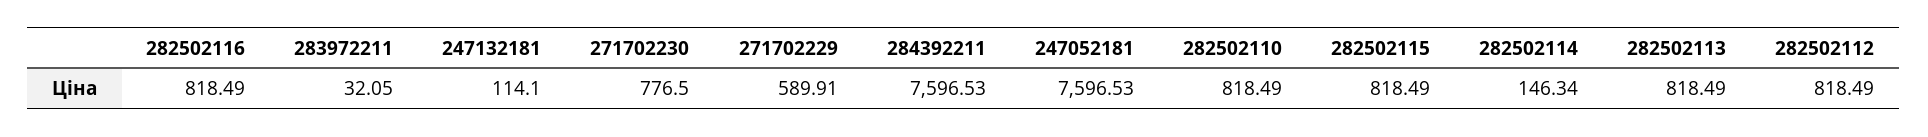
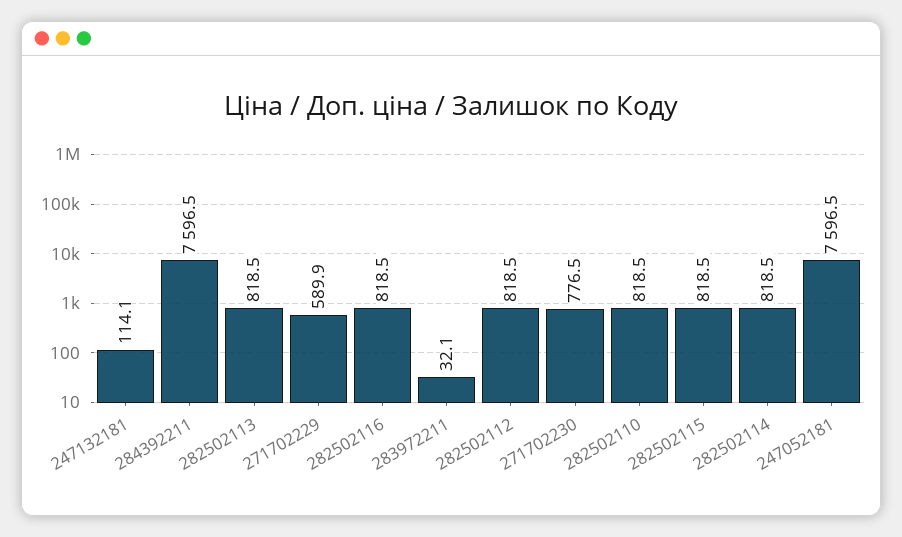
282502114: 146.34 -> 818.5

